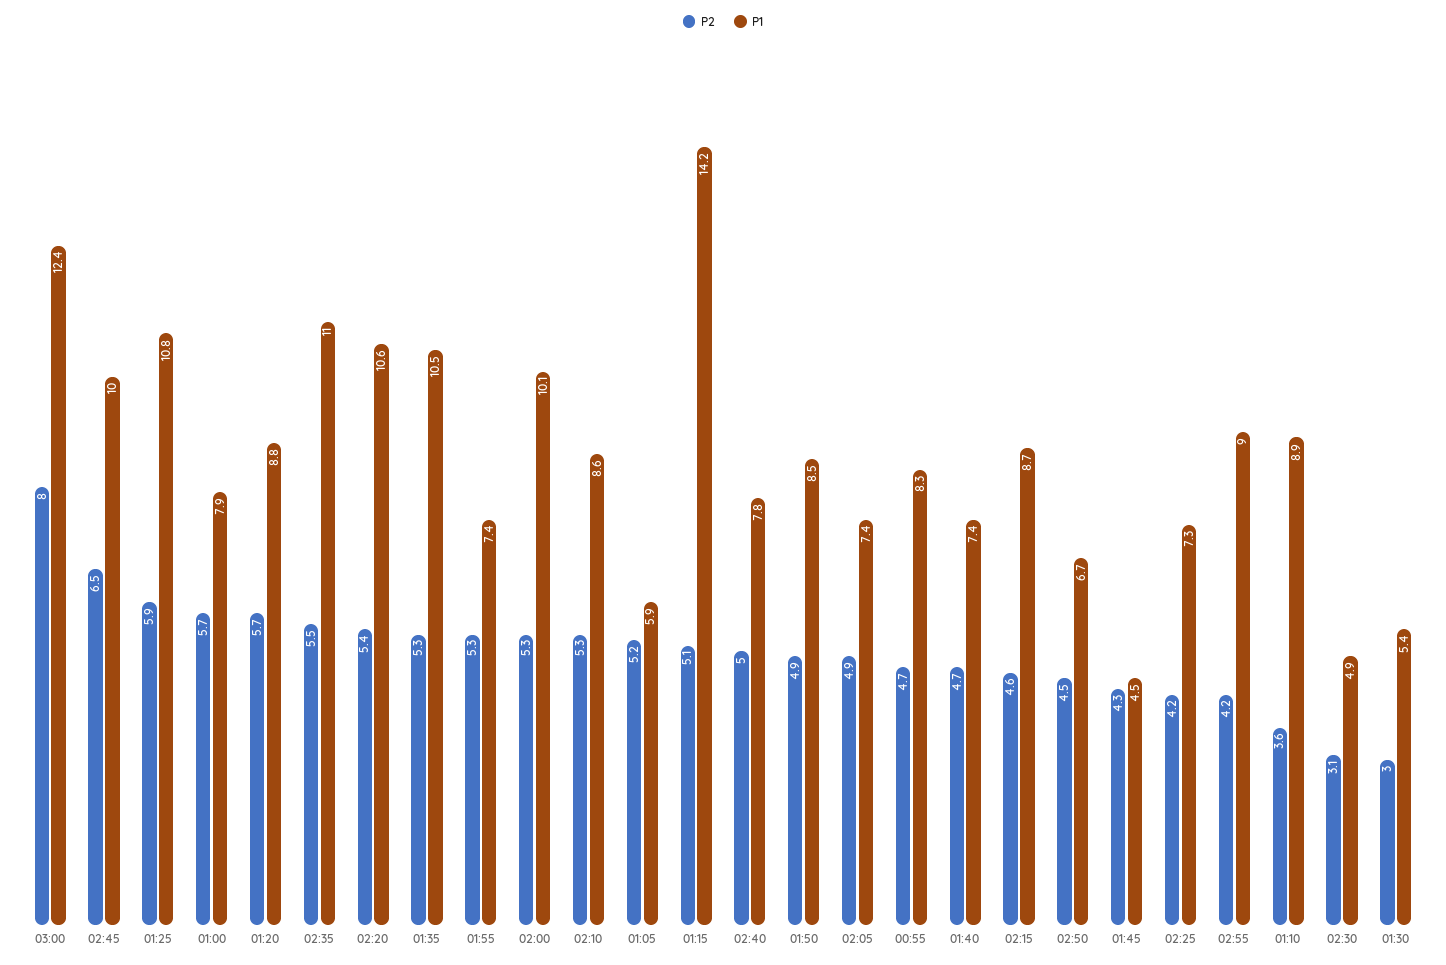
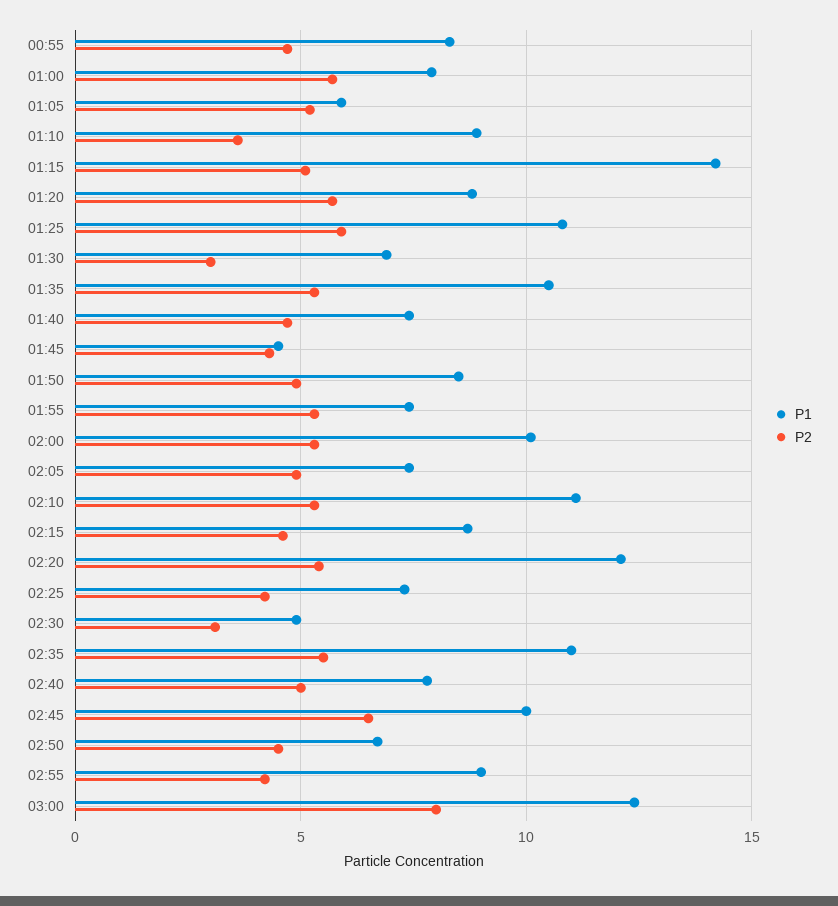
P1, 02:20: 10.6 -> 12
P1, 02:10: 8.6 -> 11
P1, 01:30: 5.4 -> 7

